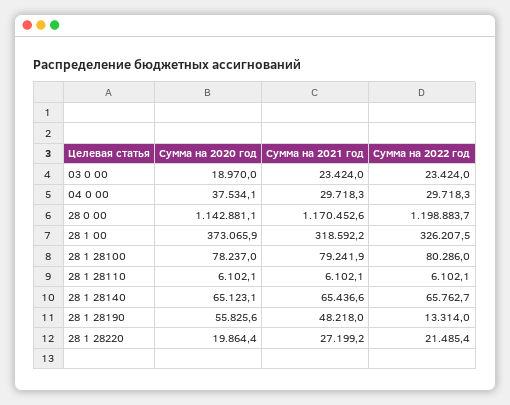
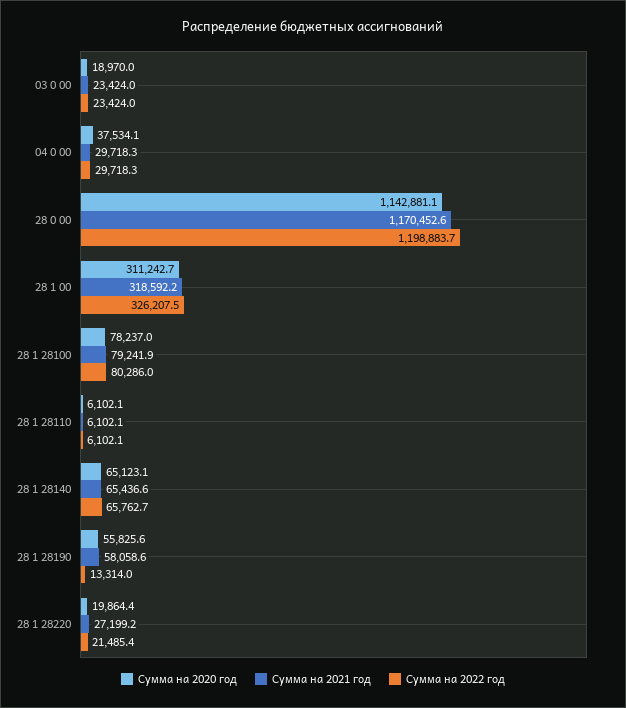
Сумма на 2020 год, 28 1 00: 373065.9 -> 311242.7
Сумма на 2021 год, 28 1 28190: 48218 -> 58058.6

